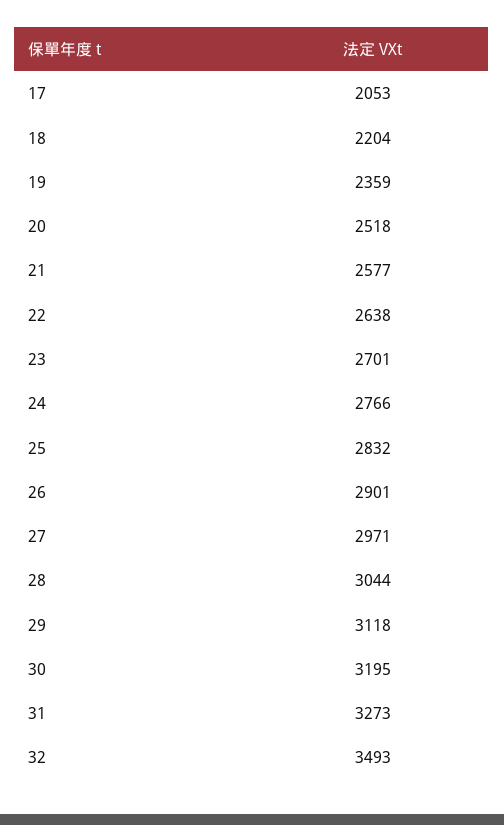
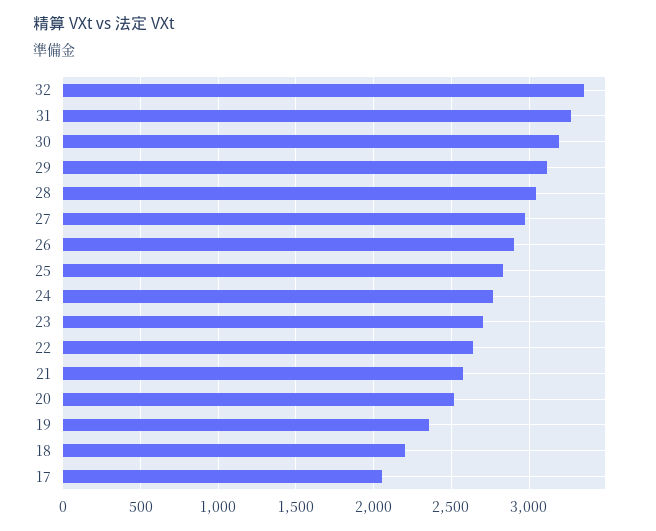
32: 3493 -> 3350

